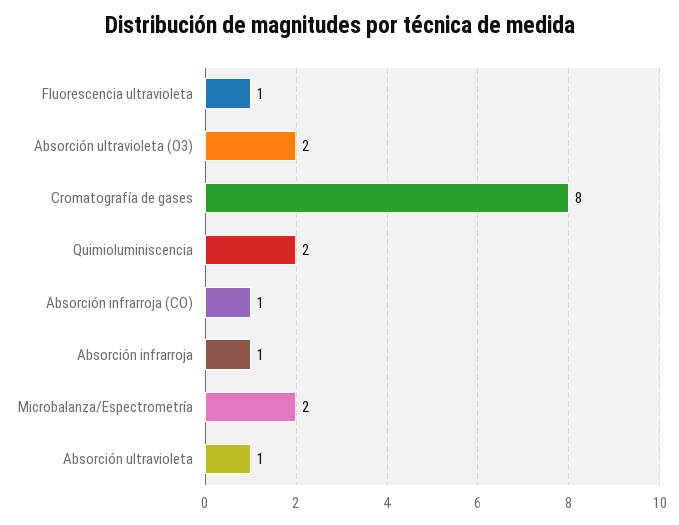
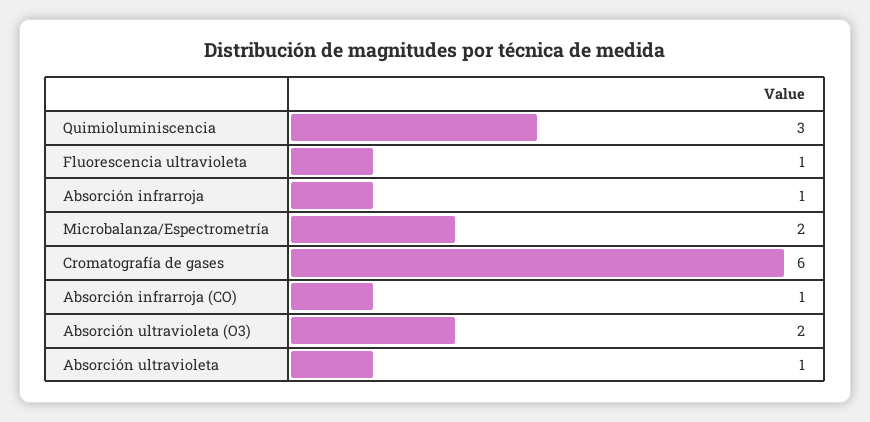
Cromatografía de gases: 8 -> 6
Quimioluminiscencia: 2 -> 3

